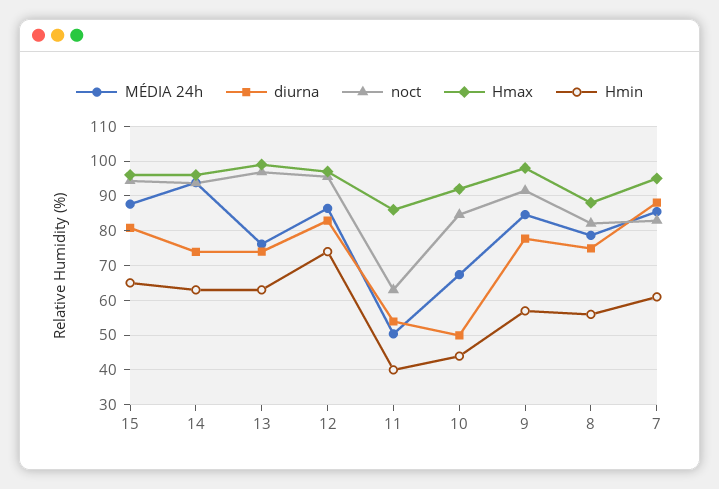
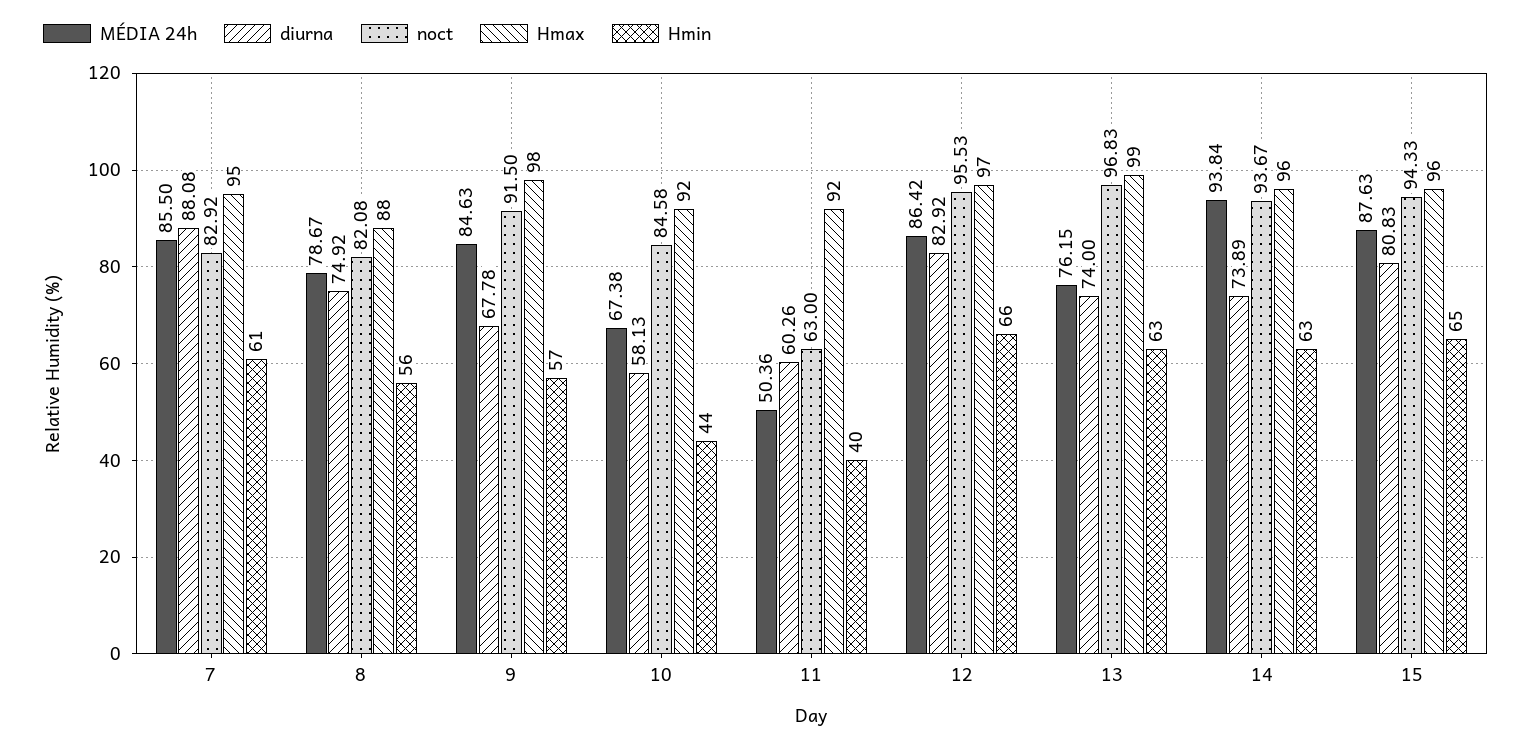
Hmin, 12: 74 -> 66
diurna, 11: 54 -> 60.26
Hmax, 11: 86 -> 92
diurna, 10: 50 -> 58.13
diurna, 9: 78 -> 67.78

